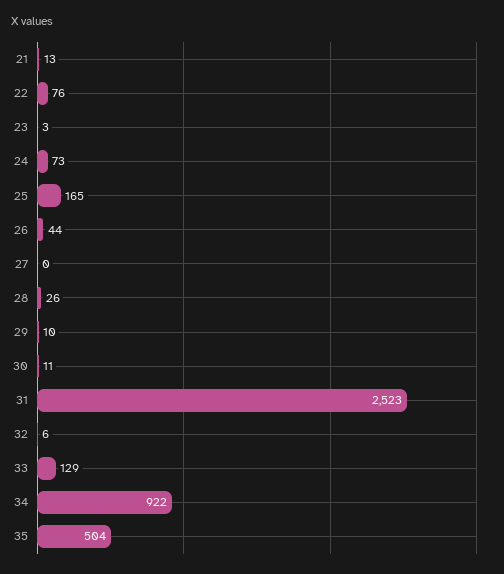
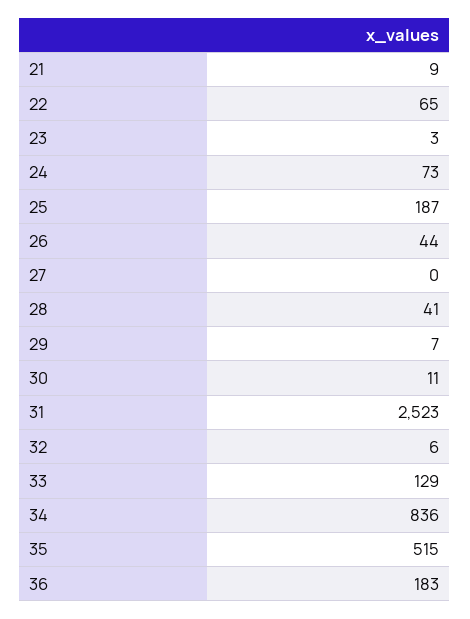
21: 13 -> 9
22: 76 -> 65
25: 165 -> 187
28: 26 -> 41
29: 10 -> 7
34: 922 -> 836
35: 504 -> 515
36: none -> 183

